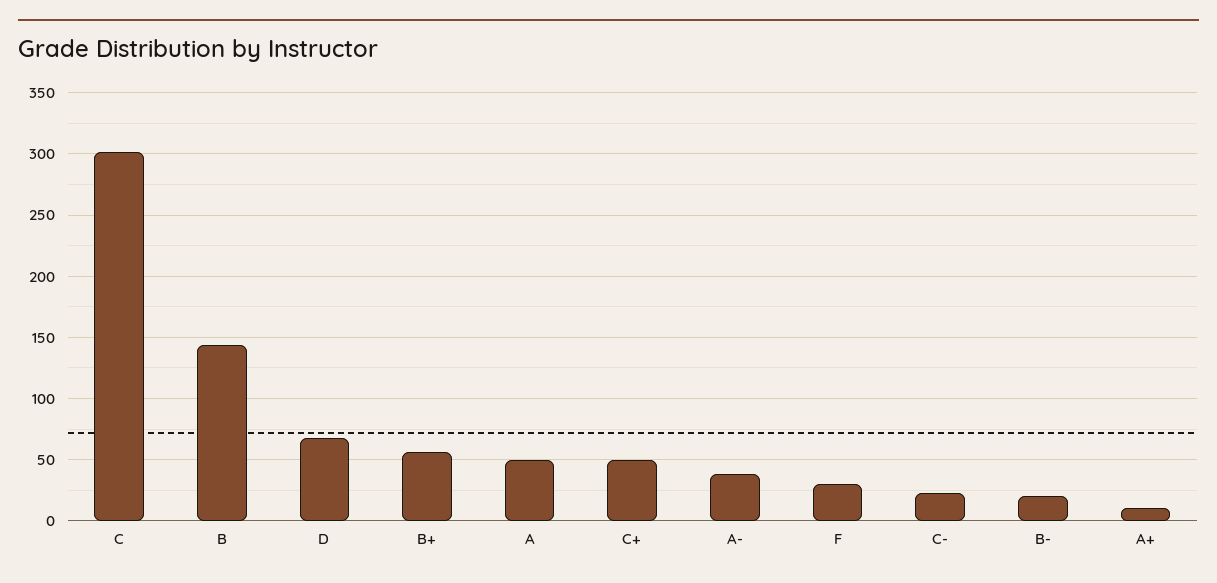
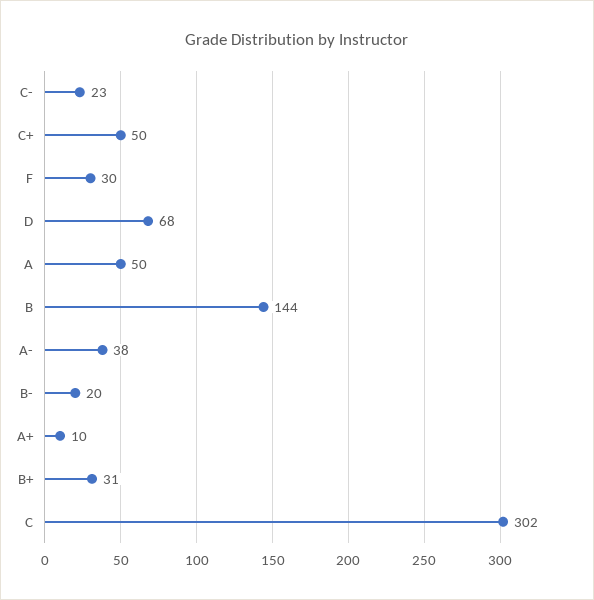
B+: 55 -> 31

